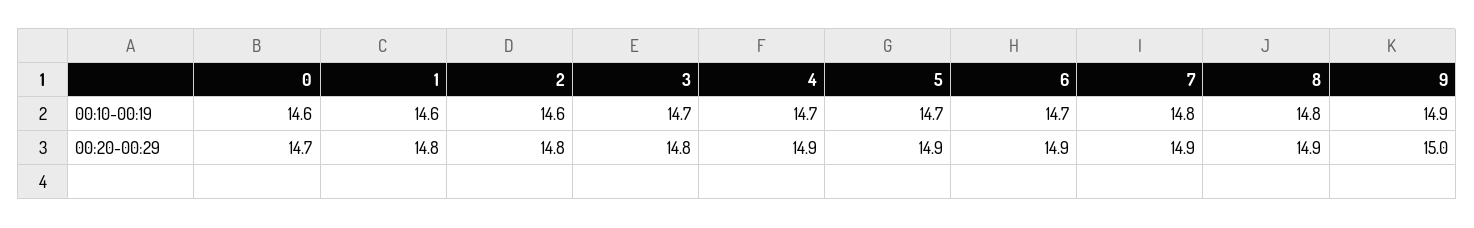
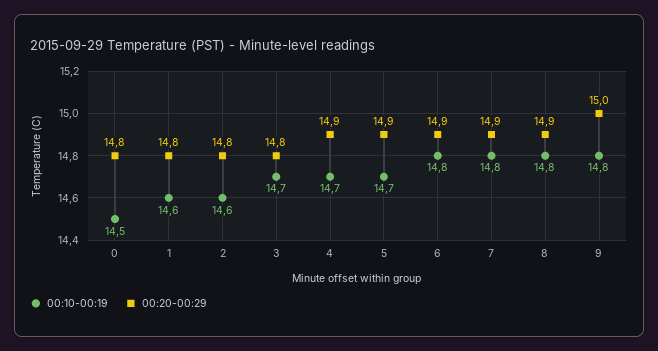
00:10-00:19, 0: 14.6 -> 14.5
00:10-00:19, 6: 14.7 -> 14.8
00:10-00:19, 9: 14.9 -> 14.8
00:20-00:29, 0: 14.7 -> 14.8

